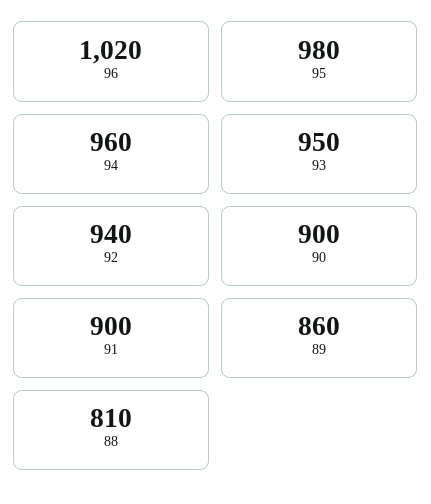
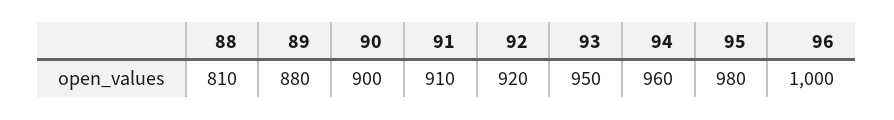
96: 1020 -> 1000
92: 940 -> 920
91: 900 -> 910
89: 860 -> 880

